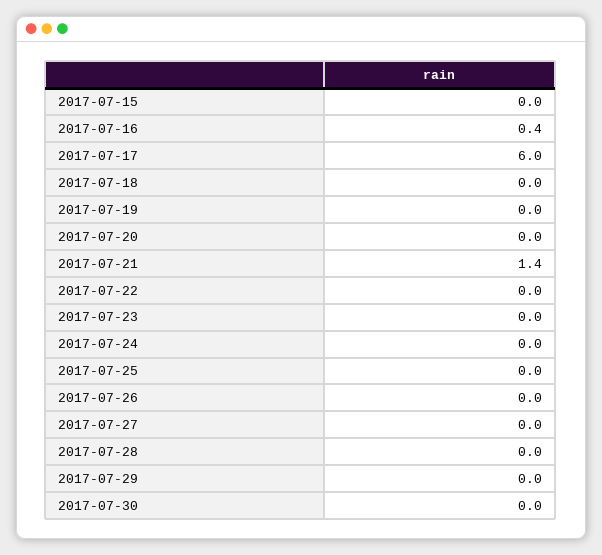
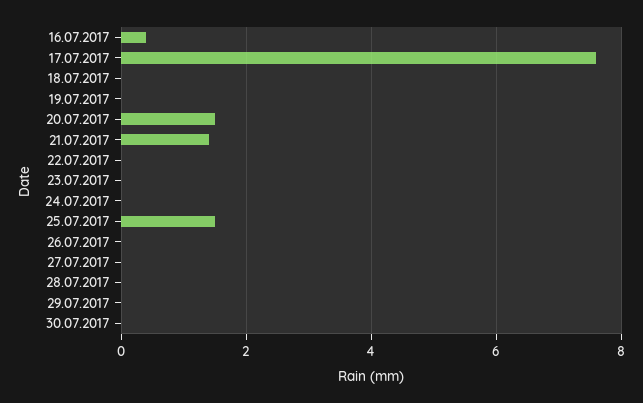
2017-07-15: 0 -> none
2017-07-17: 6 -> 7.5
2017-07-20: 0 -> 1.5
2017-07-25: 0 -> 1.5

